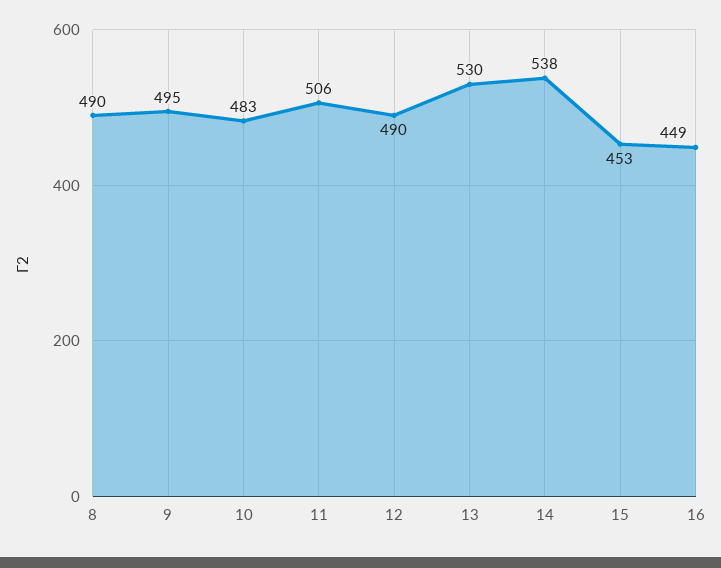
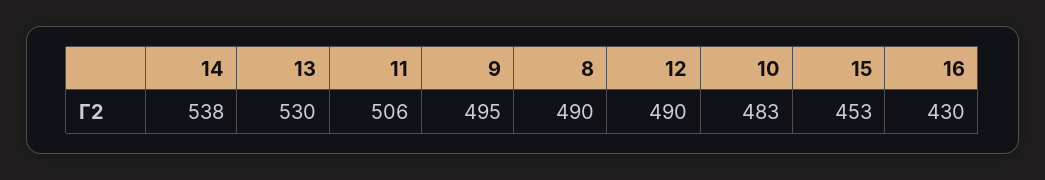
16: 449 -> 430

